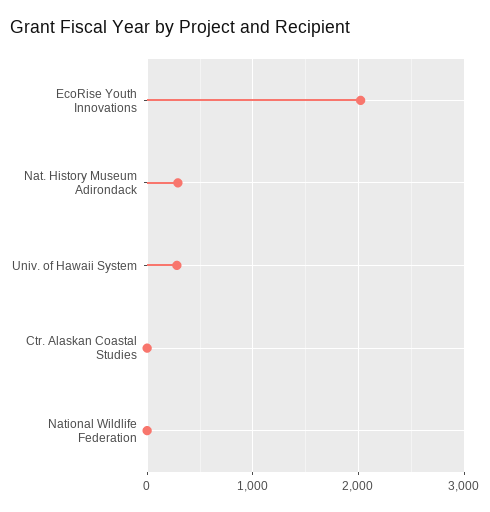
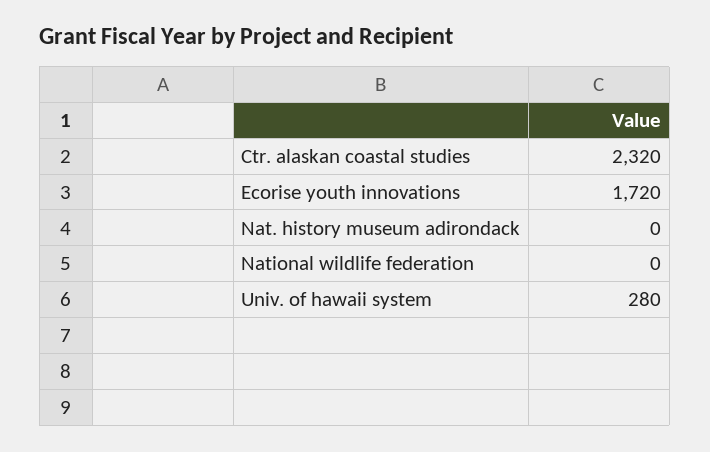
EcoRise Youth Innovations: 2000 -> 1720
Nat. History Museum Adirondack: 300 -> 0
Ctr. Alaskan Coastal Studies: 0 -> 2320

